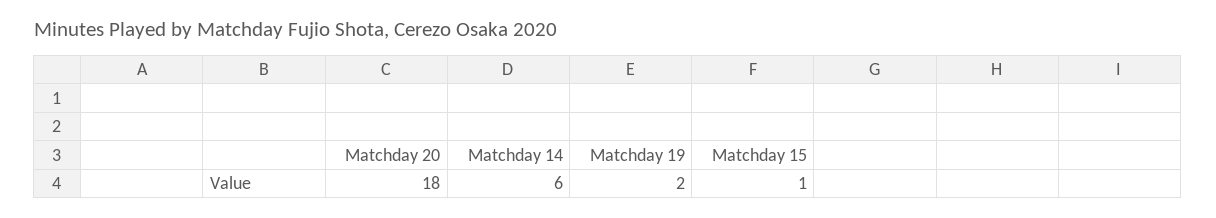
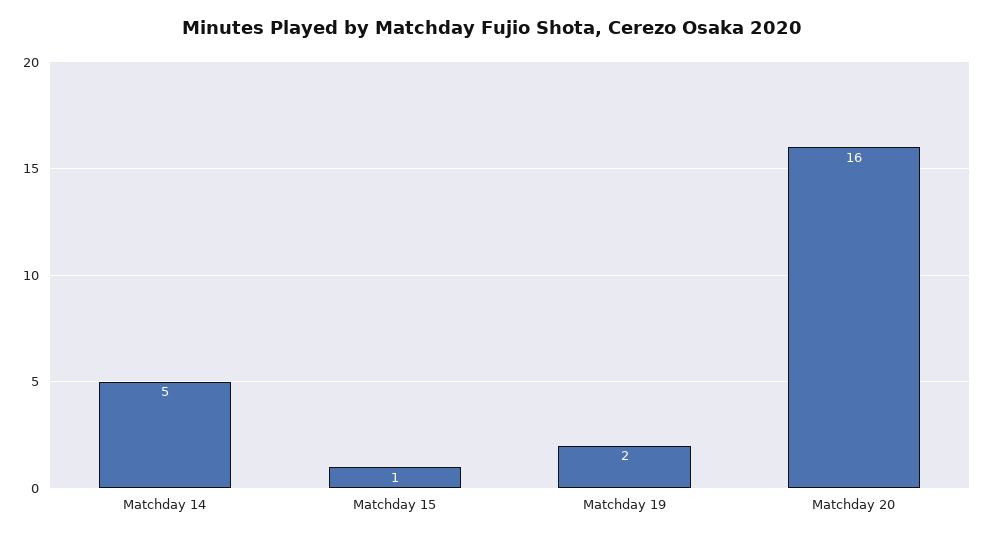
Matchday 20: 18 -> 16
Matchday 14: 6 -> 5

